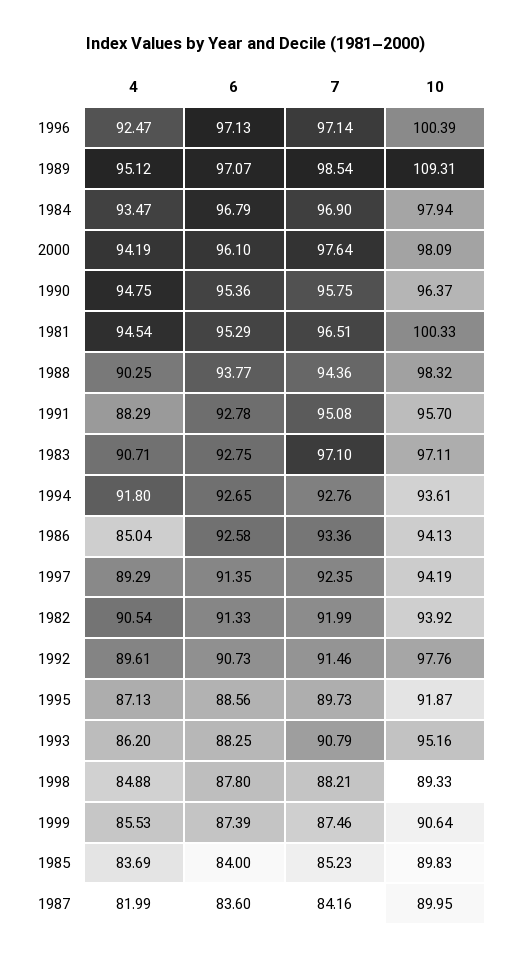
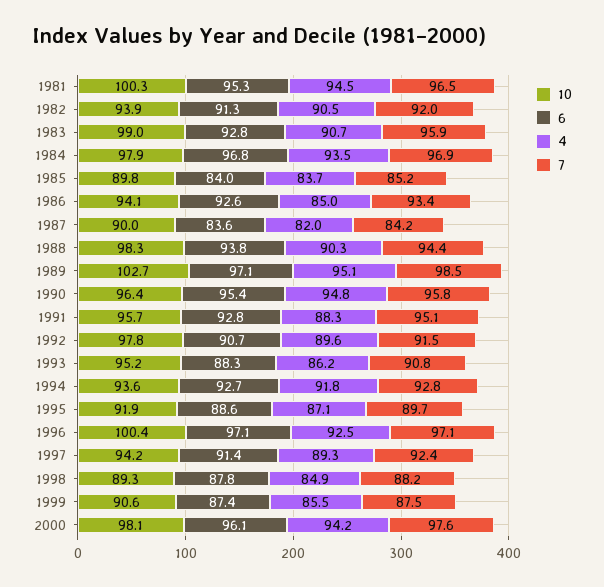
10, 1989: 109.31 -> 102.7
7, 1983: 97.1 -> 95.9
10, 1983: 97.11 -> 99

